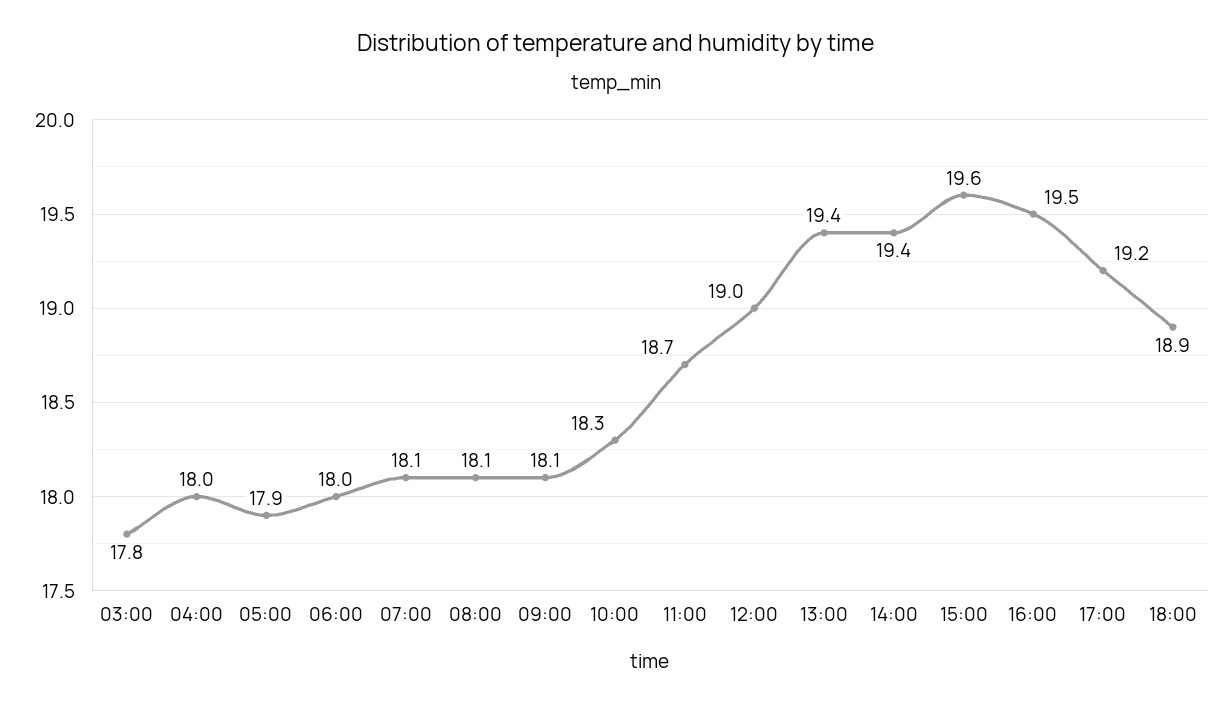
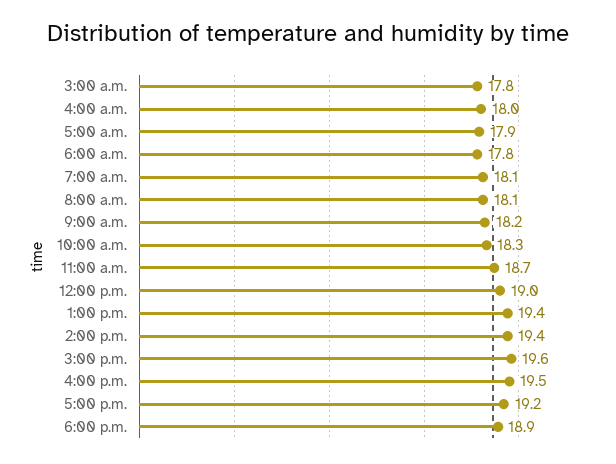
06:00: 18 -> 17.8
09:00: 18.1 -> 18.2

